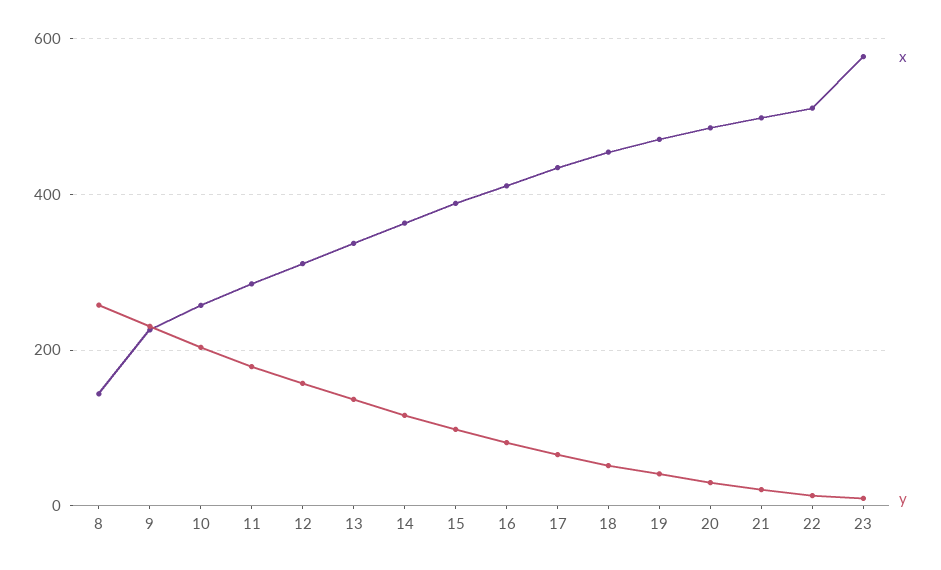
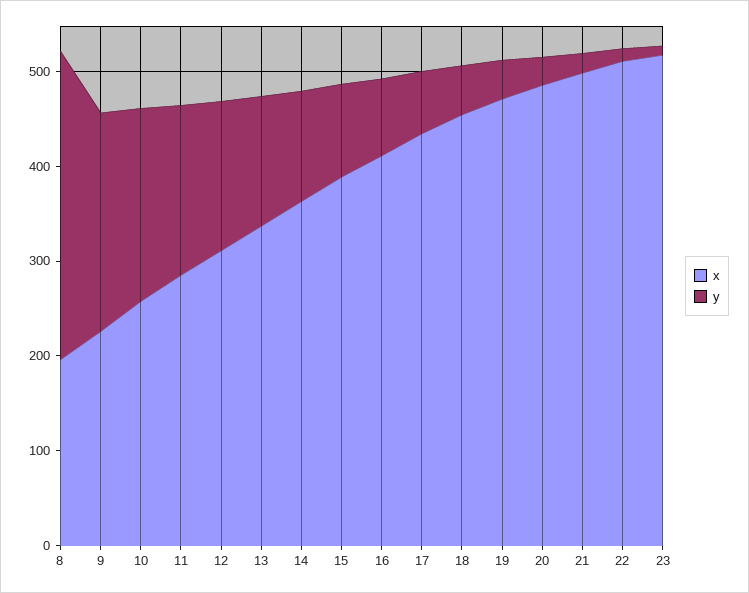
x, 8: 140 -> 200
y, 8: 260 -> 320
x, 23: 580 -> 520

